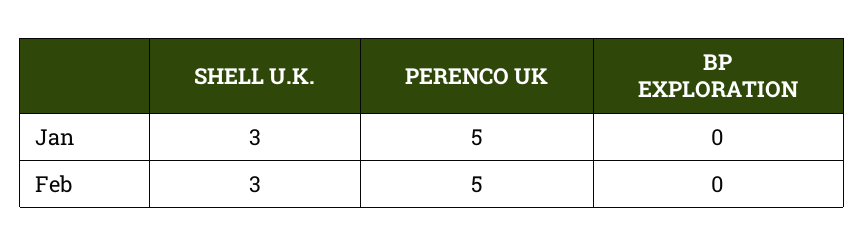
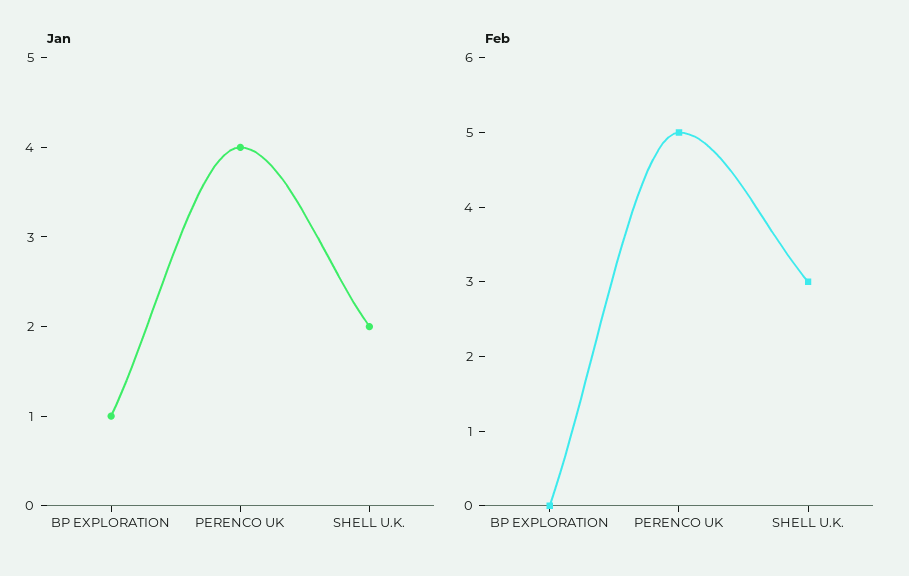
Jan, SHELL U.K.: 3 -> 2
Jan, PERENCO UK: 5 -> 4
Jan, BP EXPLORATION: 0 -> 1

